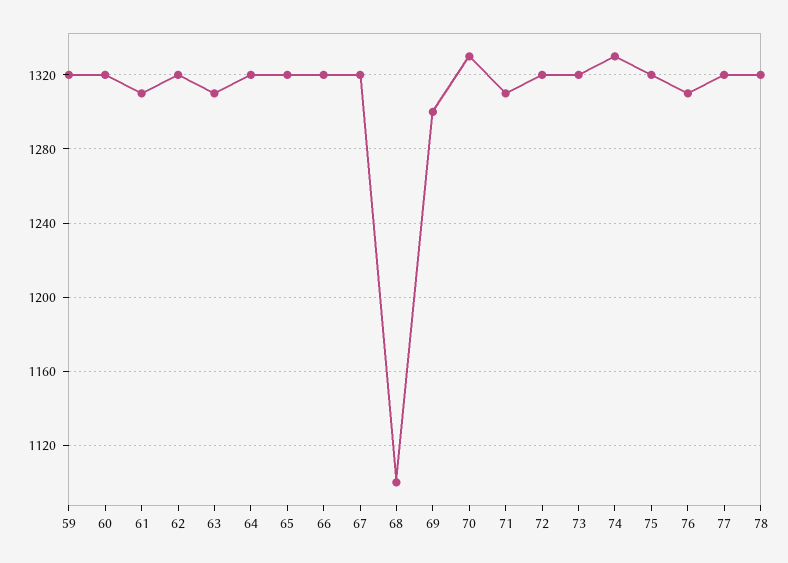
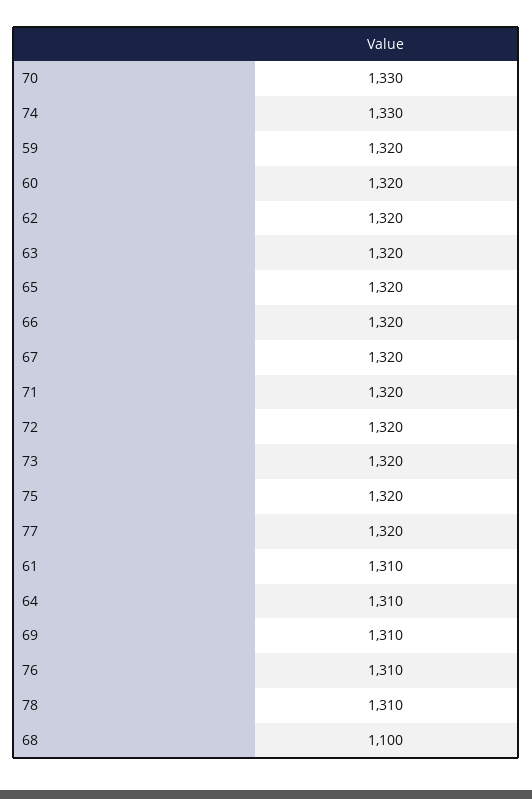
63: 1310 -> 1320
64: 1320 -> 1310
69: 1300 -> 1310
71: 1310 -> 1320
78: 1320 -> 1310

